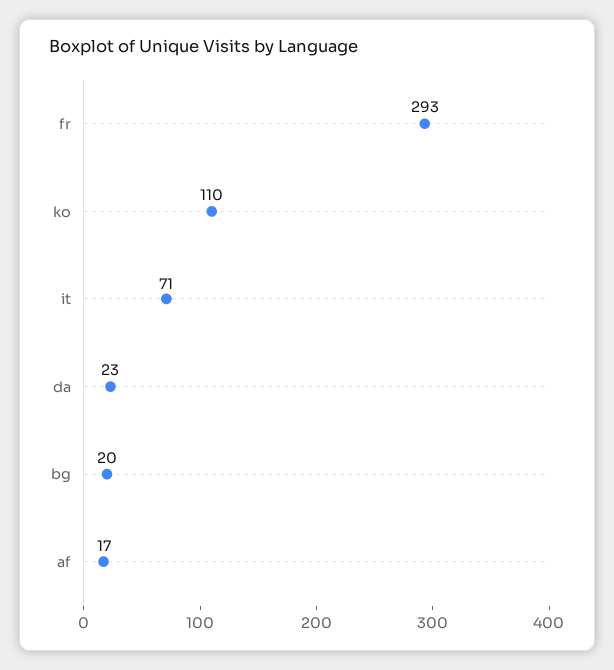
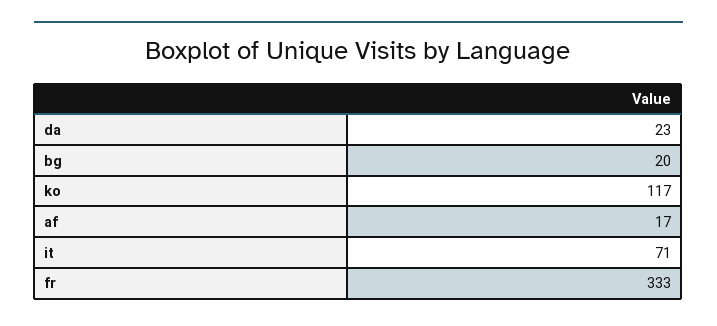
fr: 293 -> 333
ko: 110 -> 117

